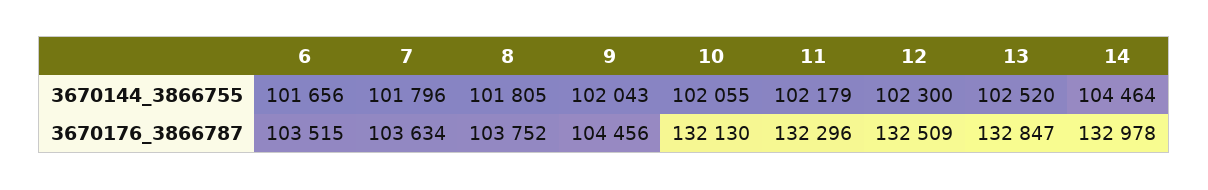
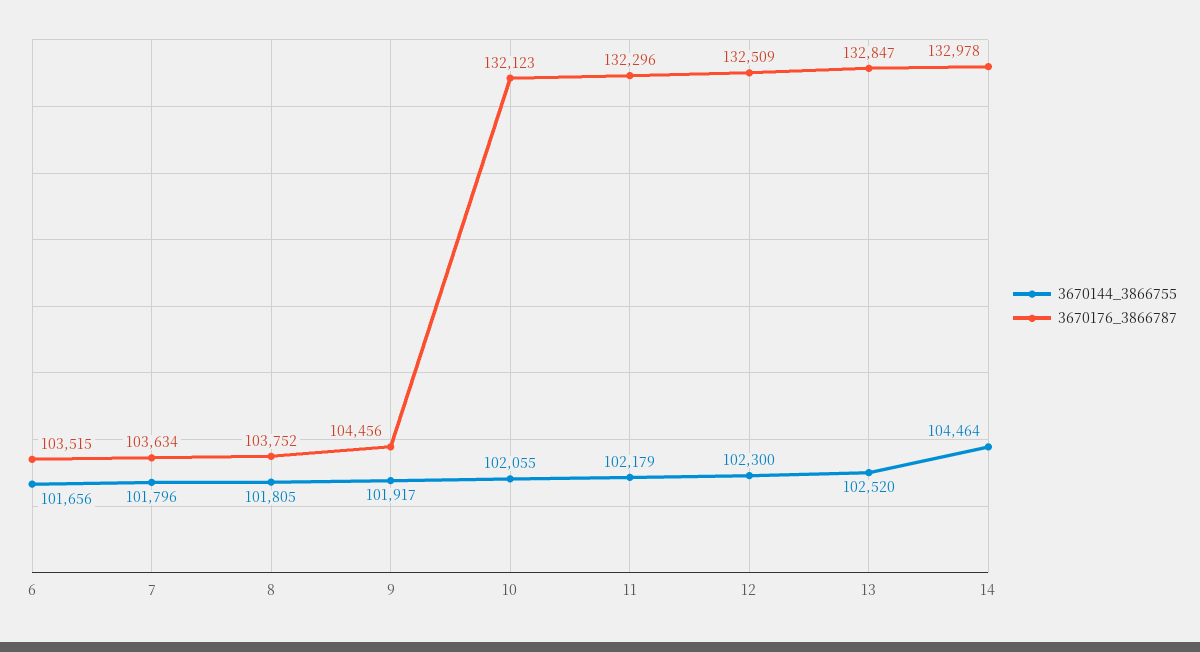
3670144_3866755, 9: 102043 -> 101917
3670176_3866787, 10: 132130 -> 132123

